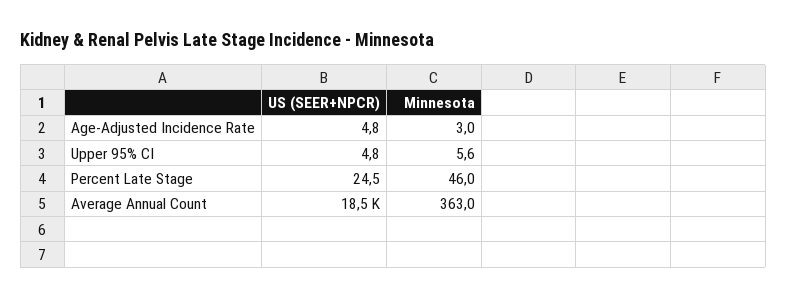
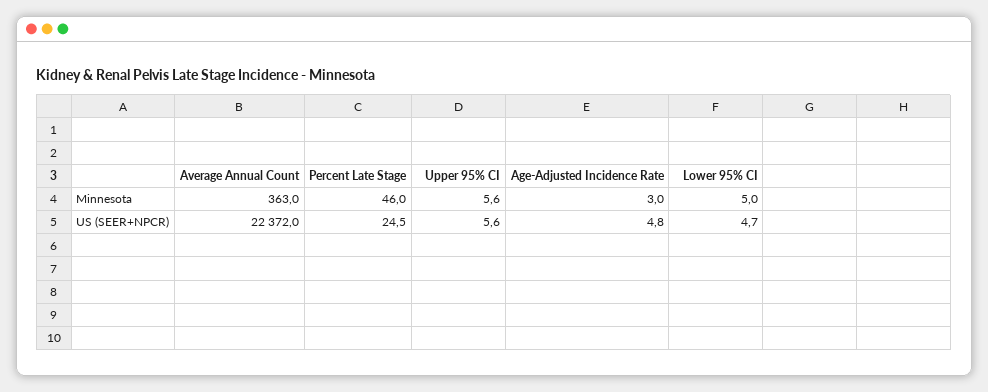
US (SEER+NPCR), Upper 95% CI: 4.8 -> 5.6
US (SEER+NPCR), Average Annual Count: 18500 -> 22372
Minnesota, Lower 95% CI: none -> 5
US (SEER+NPCR), Lower 95% CI: none -> 4.7

